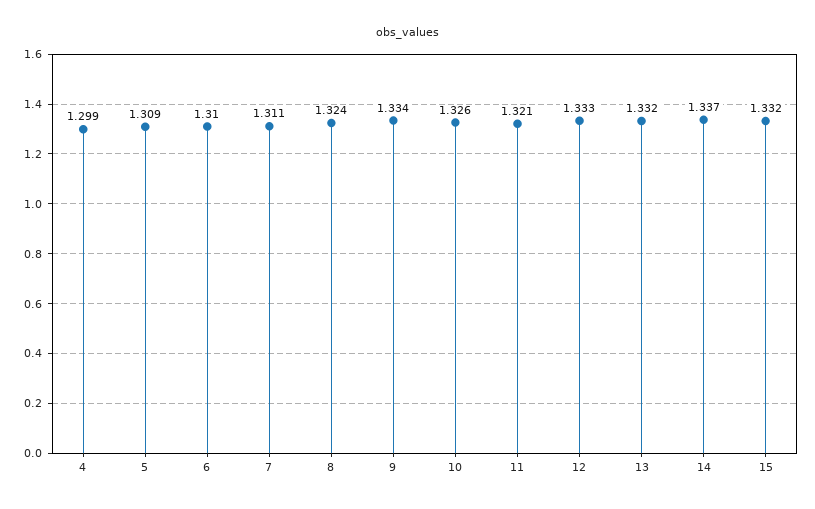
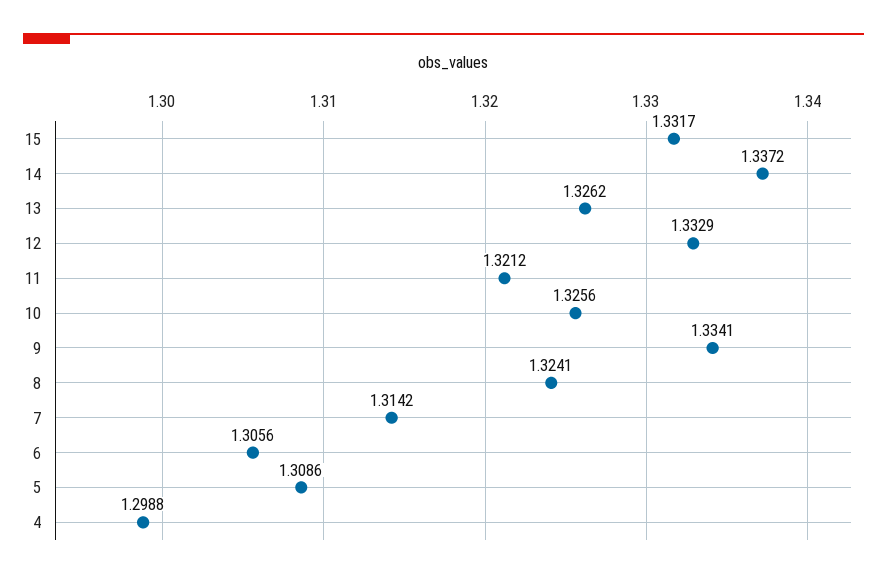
6: 1.31 -> 1.3056
7: 1.311 -> 1.3142
13: 1.332 -> 1.3262

